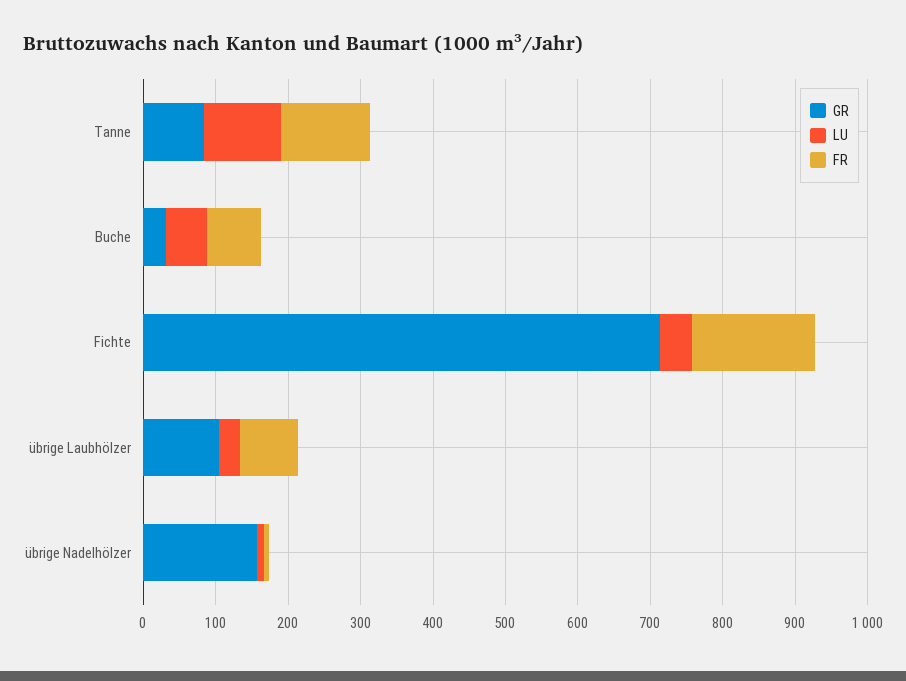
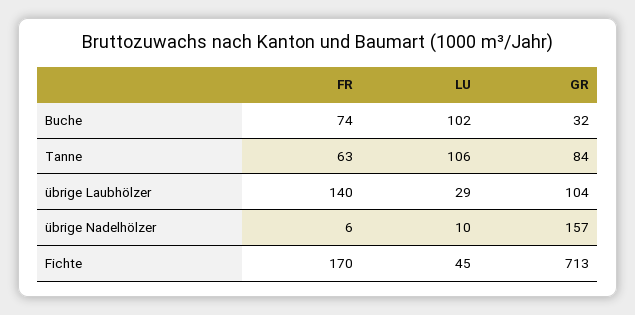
FR, Tanne: 120 -> 63
LU, Buche: 60 -> 102
FR, übrige Laubhölzer: 80 -> 140

